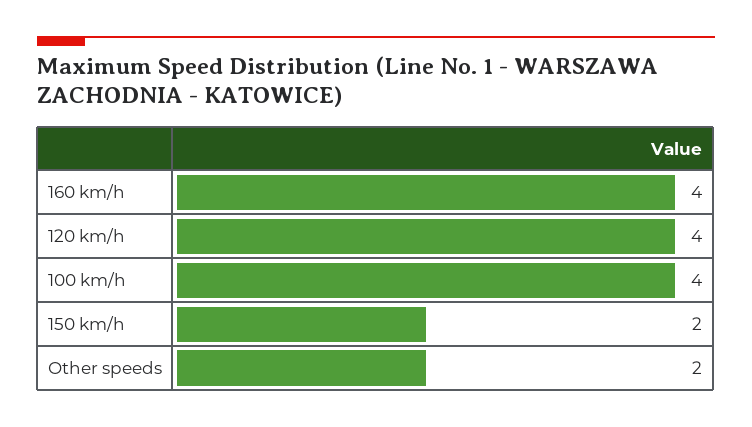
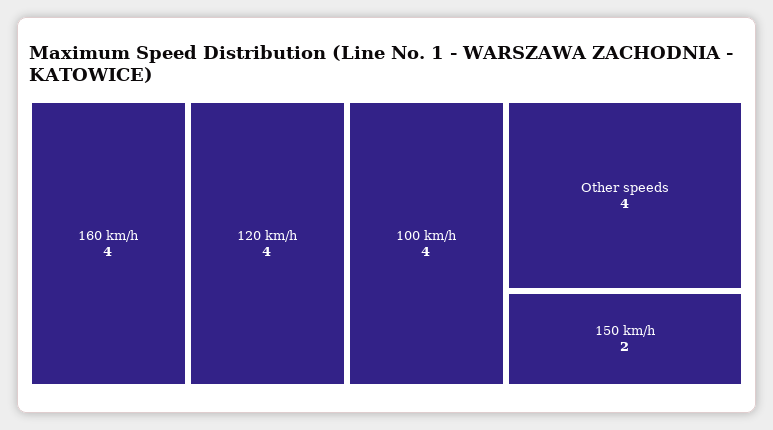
Other speeds: 2 -> 4

